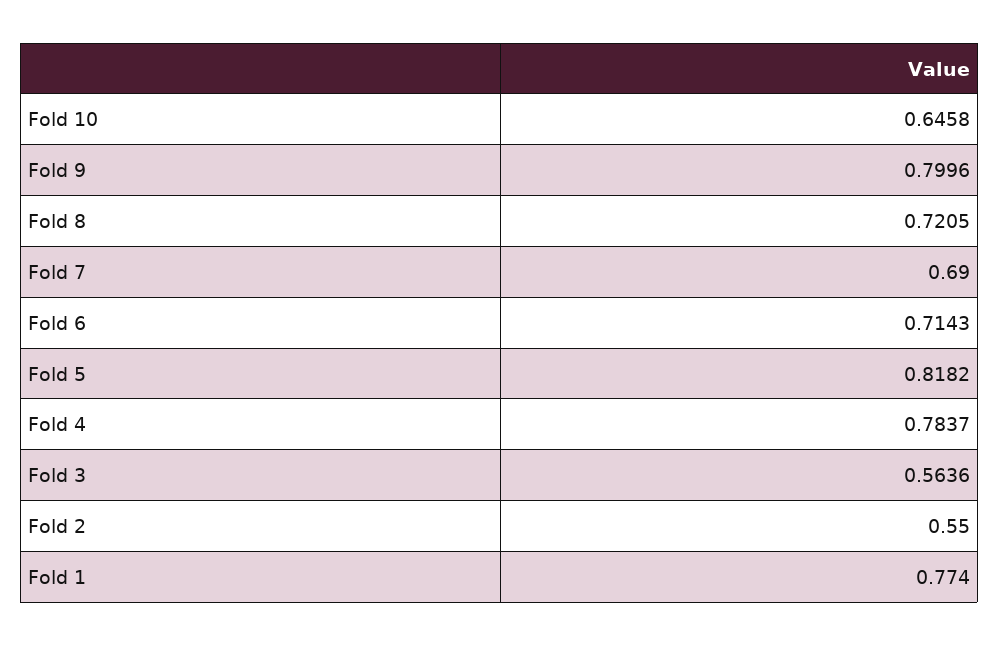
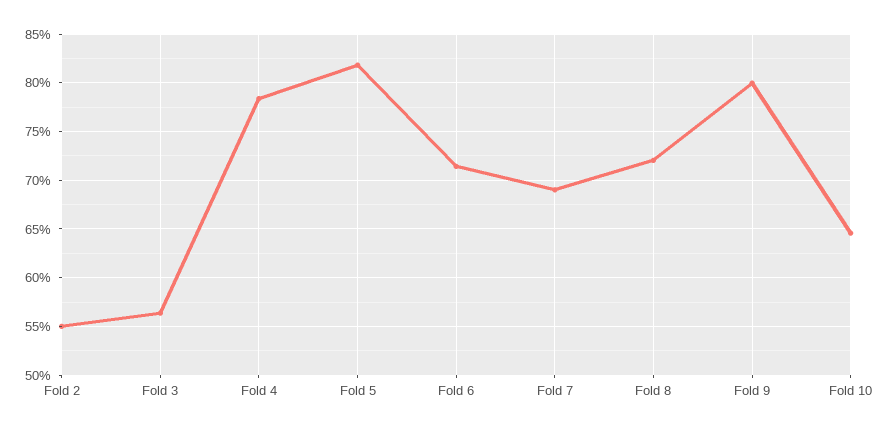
Fold 1: 0.774 -> none

